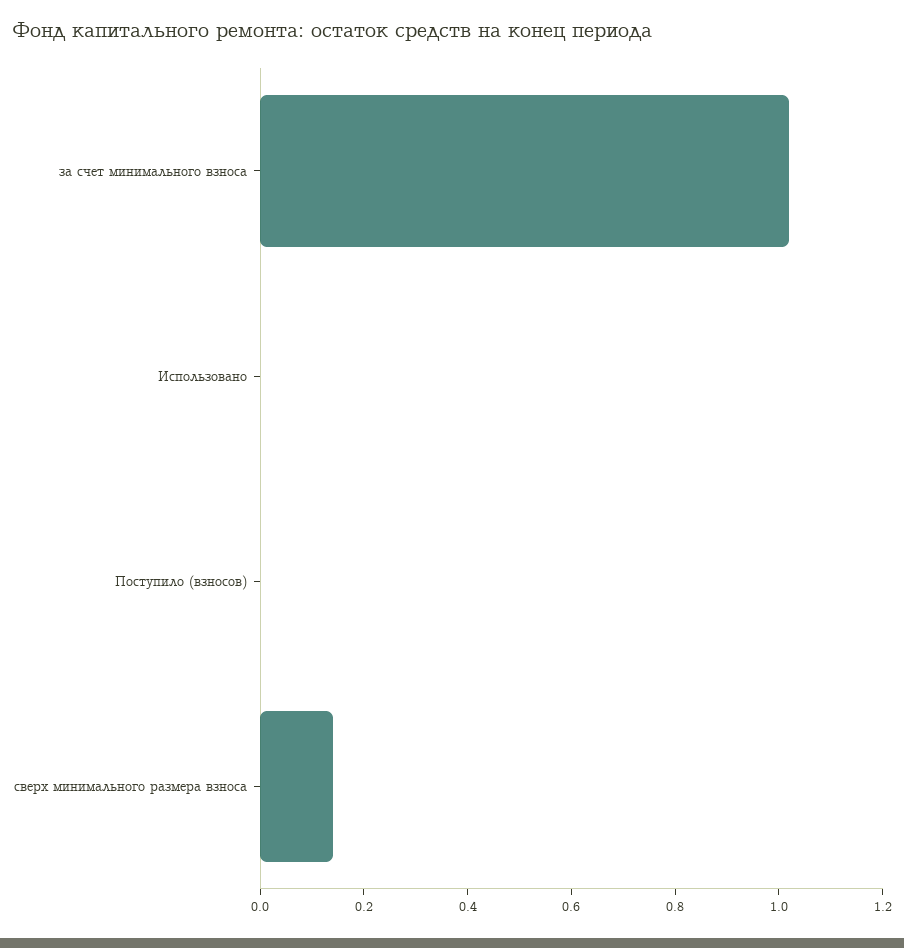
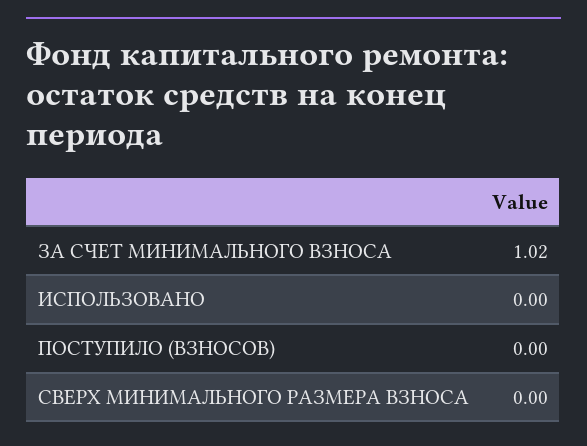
сверх минимального размера взноса: 0.15 -> 0

